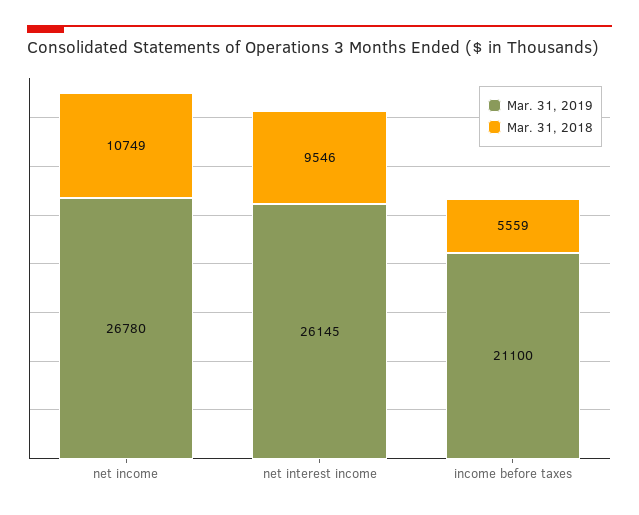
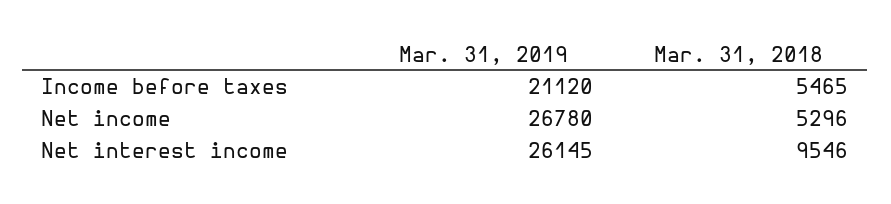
Mar. 31, 2018, net income: 10749 -> 5296
Mar. 31, 2019, income before taxes: 21100 -> 21120
Mar. 31, 2018, income before taxes: 5559 -> 5465

